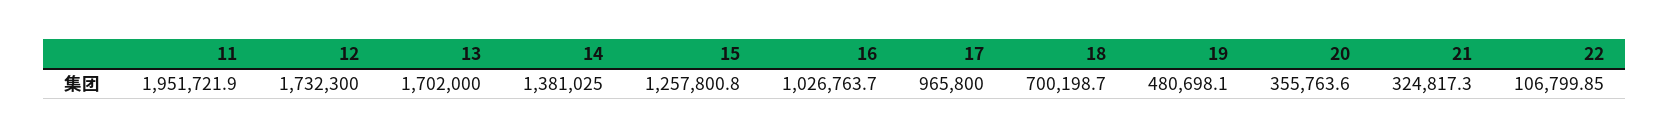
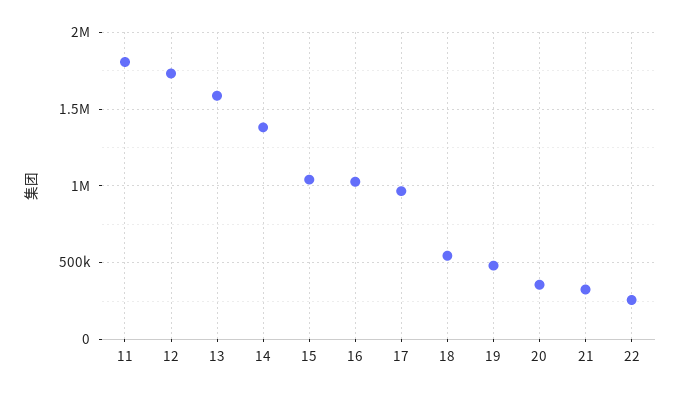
11: 1951721.9 -> 1800000
13: 1702000 -> 1600000
15: 1257800.8 -> 1050000
18: 700198.7 -> 550000
22: 106799.85 -> 250000

